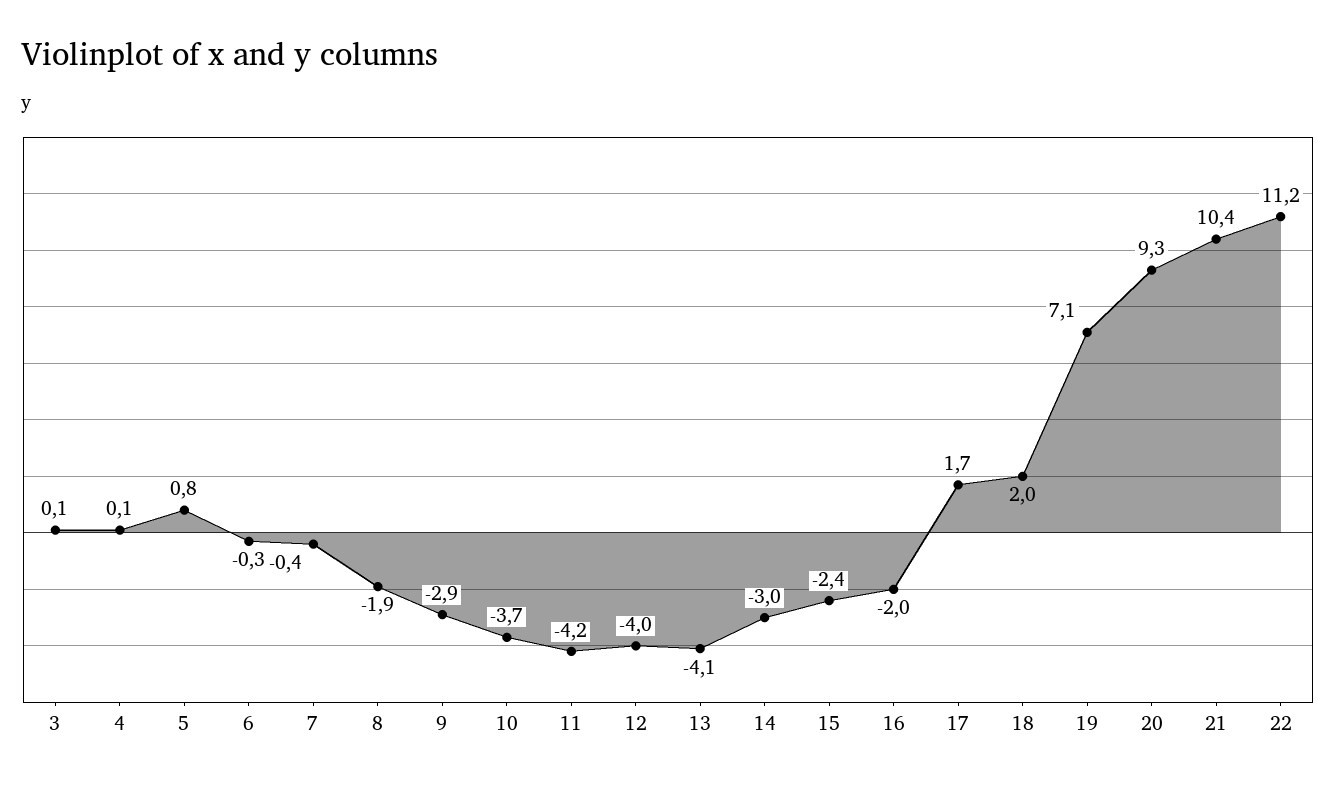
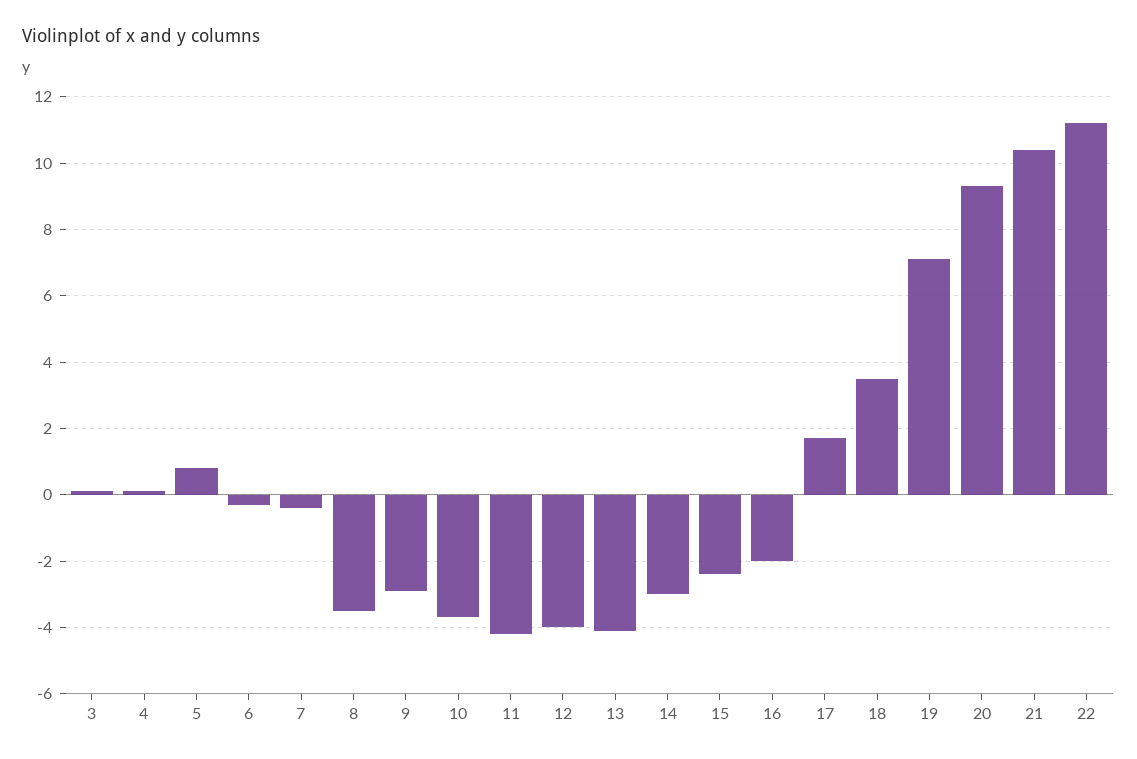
8: -1.9 -> -3.5
18: 2 -> 3.5

